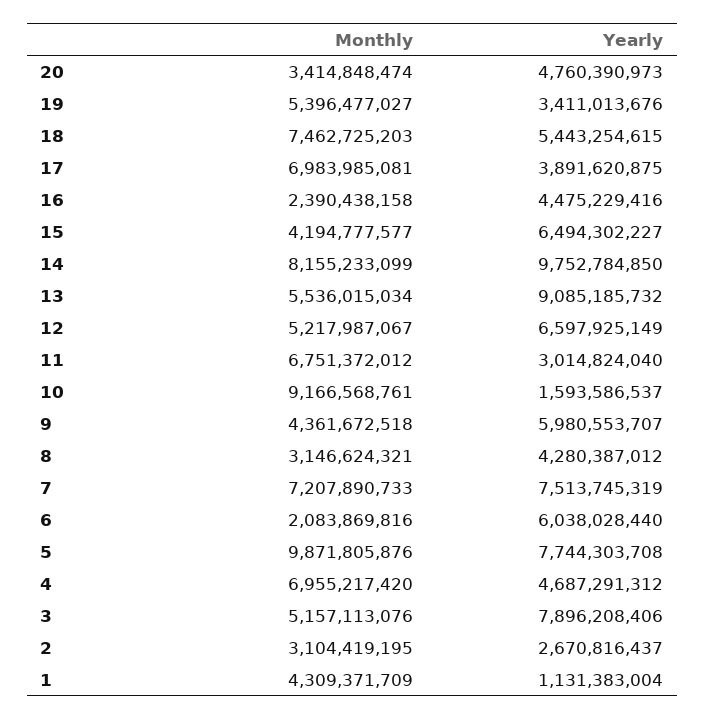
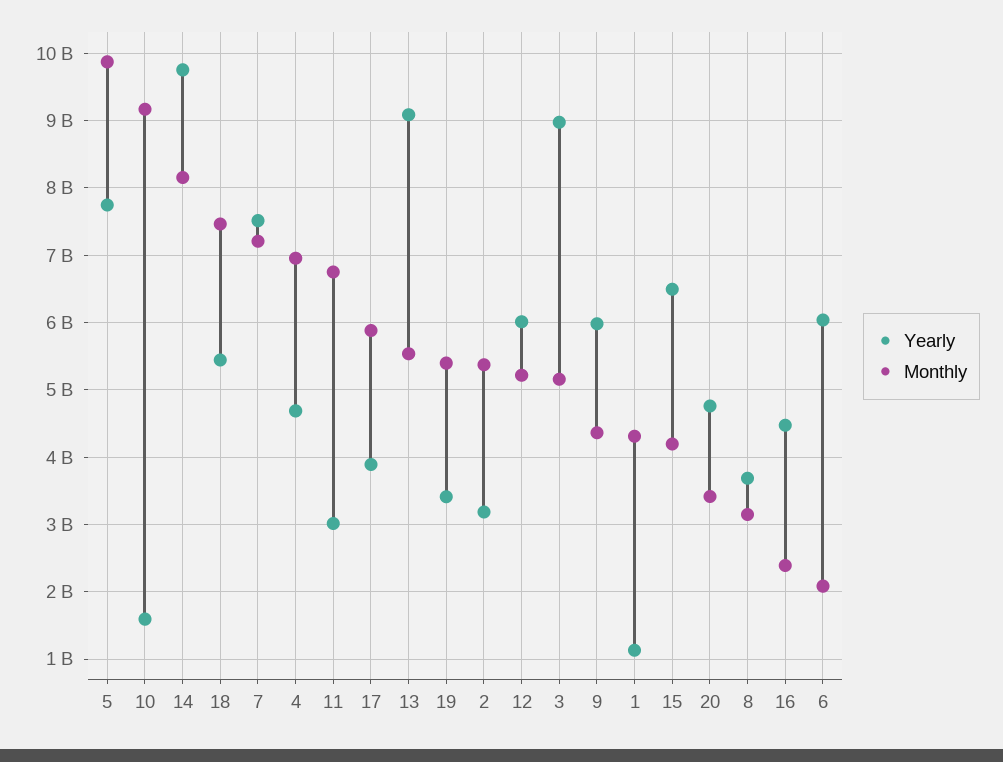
Monthly, 17: 6983985081 -> 5900000000
Yearly, 12: 6597925149 -> 6000000000
Yearly, 8: 4280387012 -> 3700000000
Yearly, 3: 7896208406 -> 9000000000
Monthly, 2: 3104419195 -> 5400000000
Yearly, 2: 2670816437 -> 3200000000

